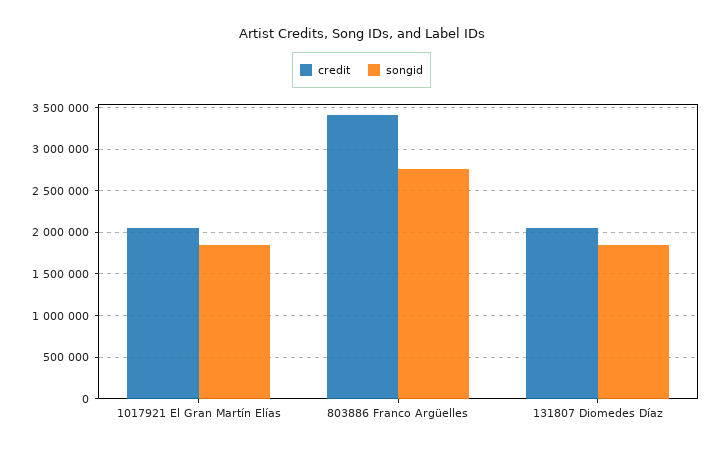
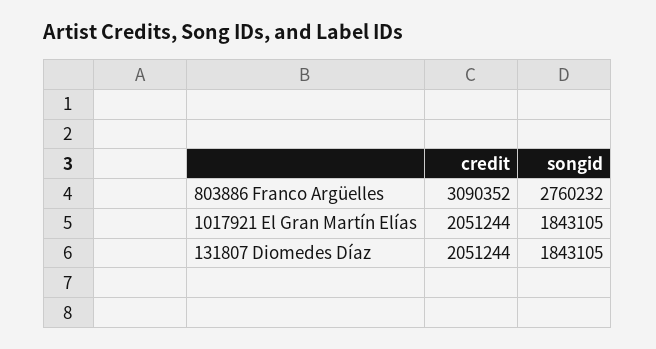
credit, 803886 Franco Argüelles: 3400000 -> 3090352

